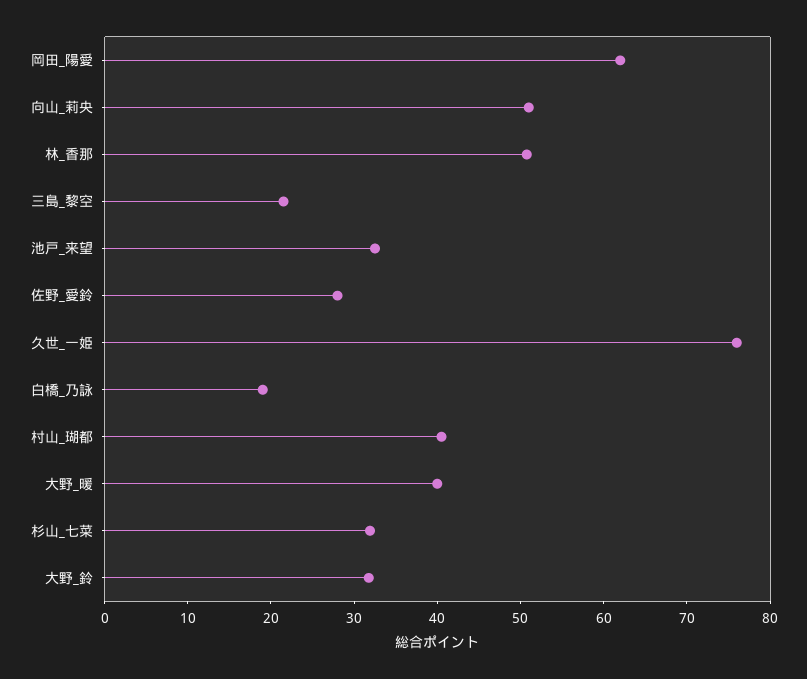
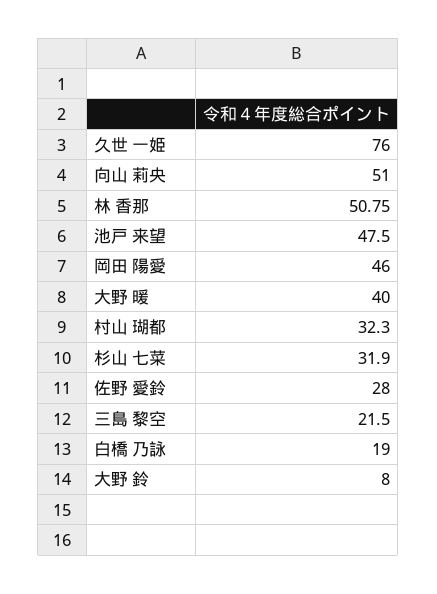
岡田_陽愛: 62 -> 46
池戸_来望: 32 -> 47.5
村山_瑚都: 40 -> 32.3
大野_鈴: 32 -> 8

